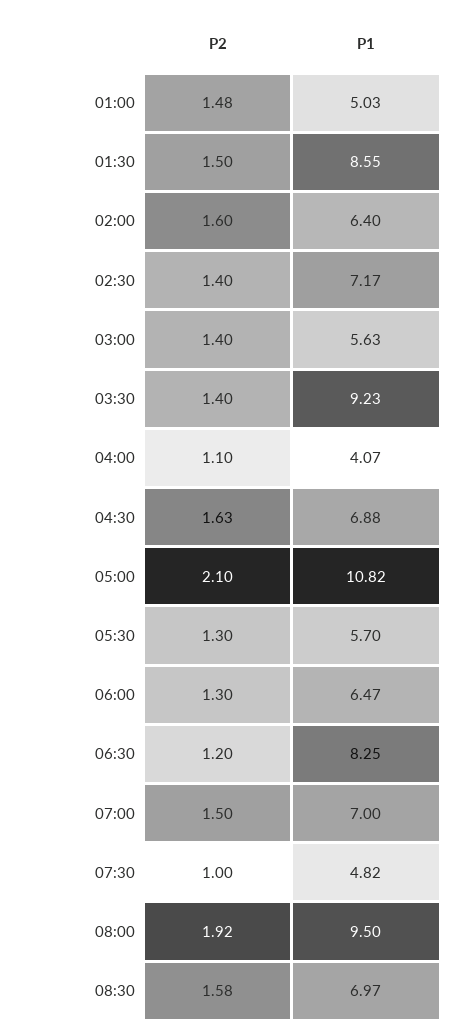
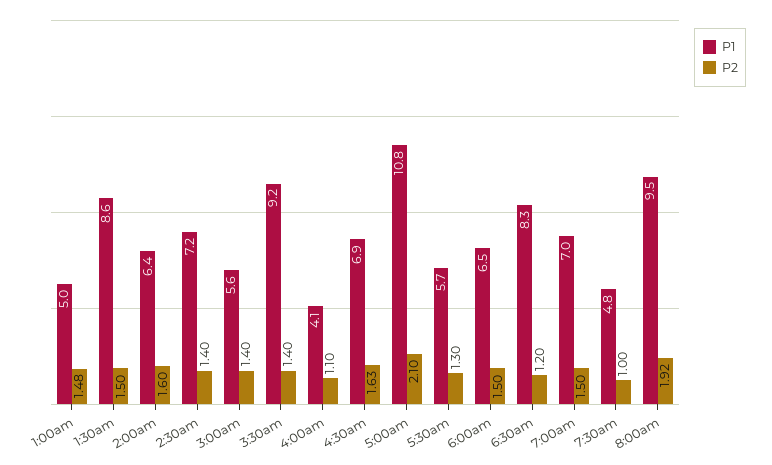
P2, 06:00: 1.3 -> 1.5
P2, 08:30: 1.58 -> none
P1, 08:30: 6.97 -> none

